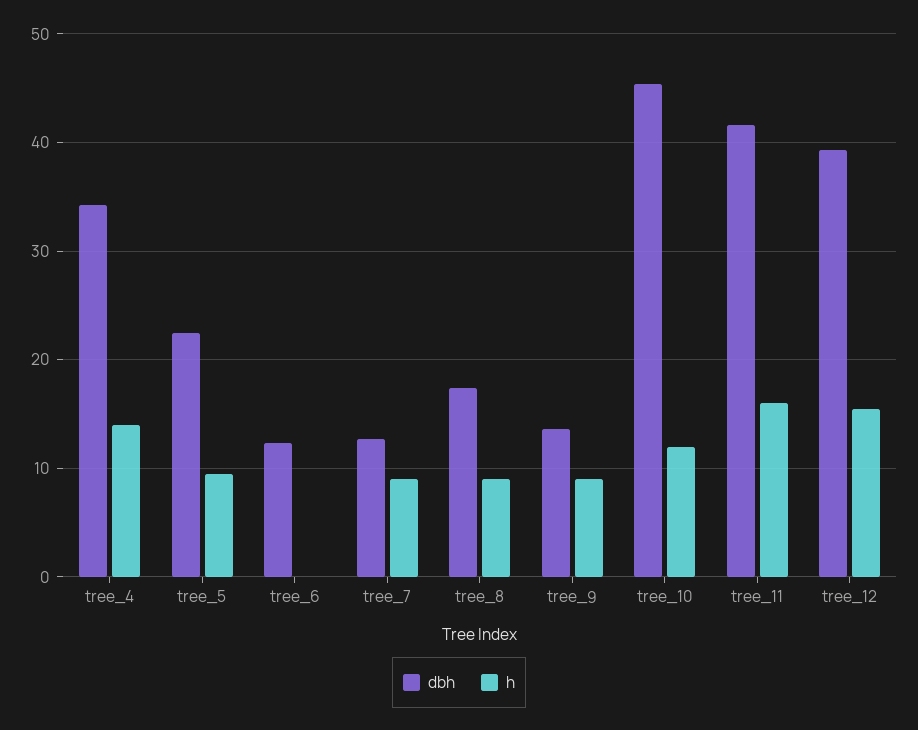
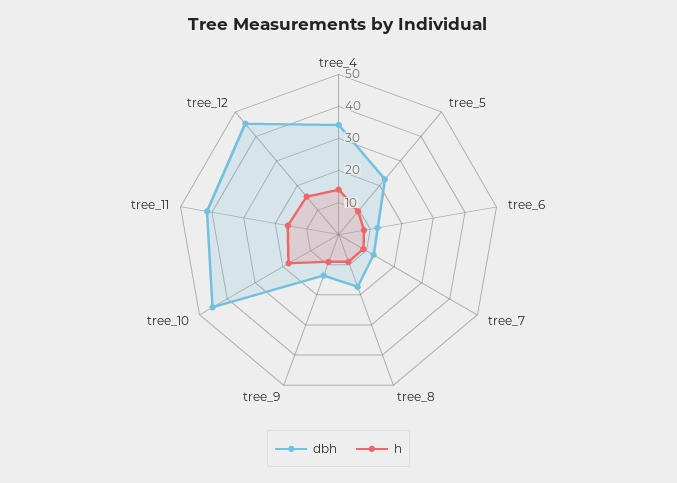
h, tree_6: 0 -> 7.5
h, tree_10: 12 -> 17.5
dbh, tree_12: 39 -> 45

